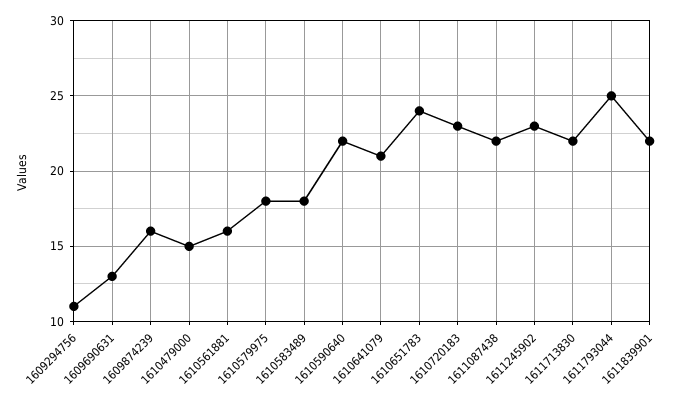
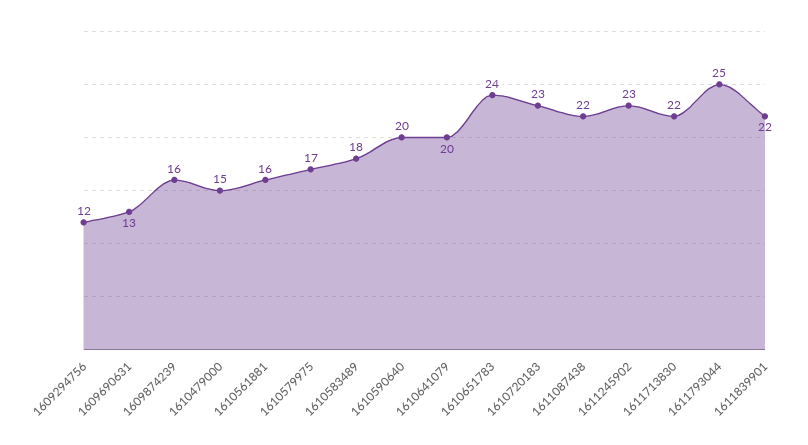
1609294756: 11 -> 12
1610579975: 18 -> 17
1610590640: 22 -> 20
1610641079: 21 -> 20

